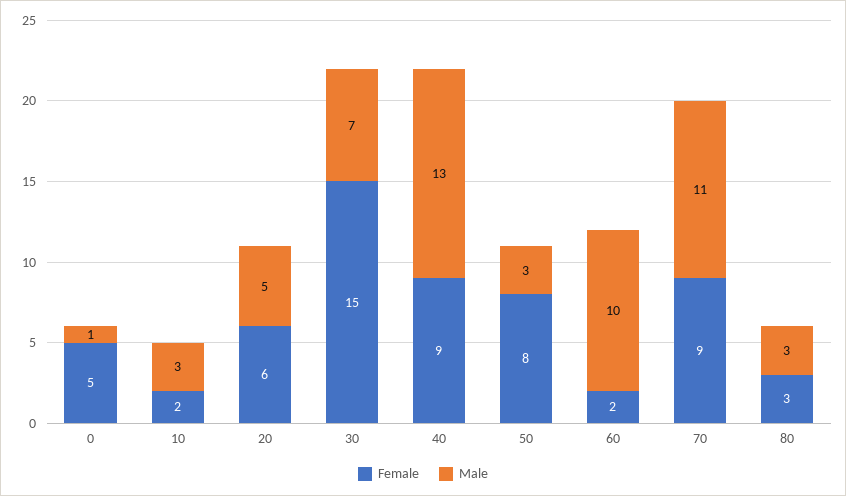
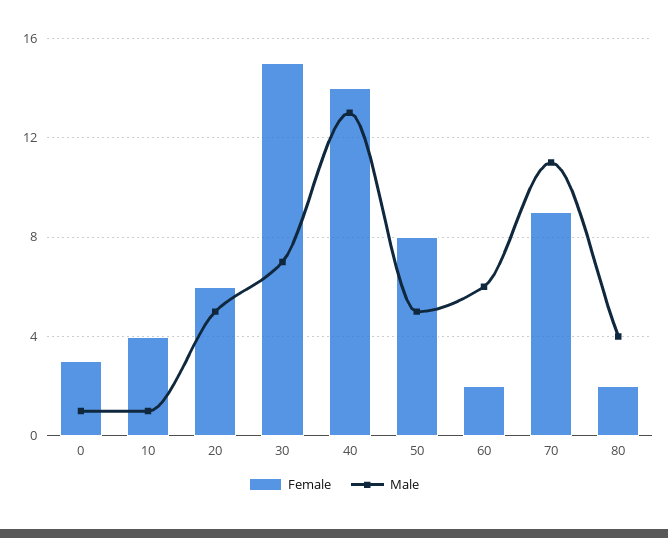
Female, 0: 5 -> 3
Female, 10: 2 -> 4
Male, 10: 3 -> 1
Female, 40: 9 -> 14
Male, 50: 3 -> 5
Male, 60: 10 -> 6
Female, 80: 3 -> 2
Male, 80: 3 -> 4

